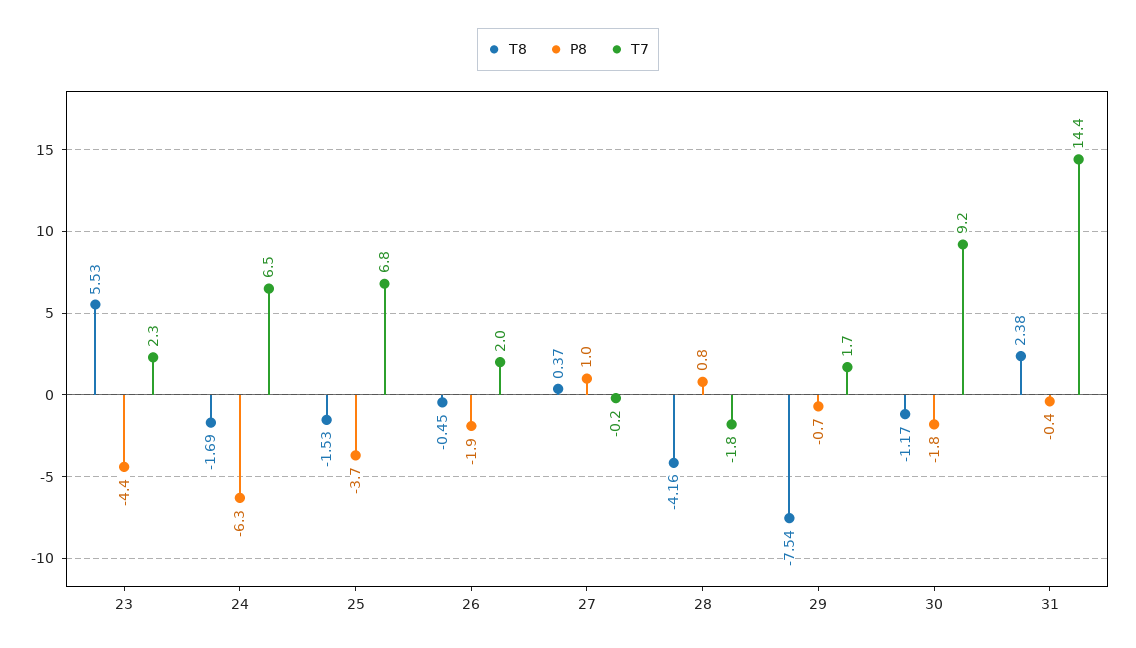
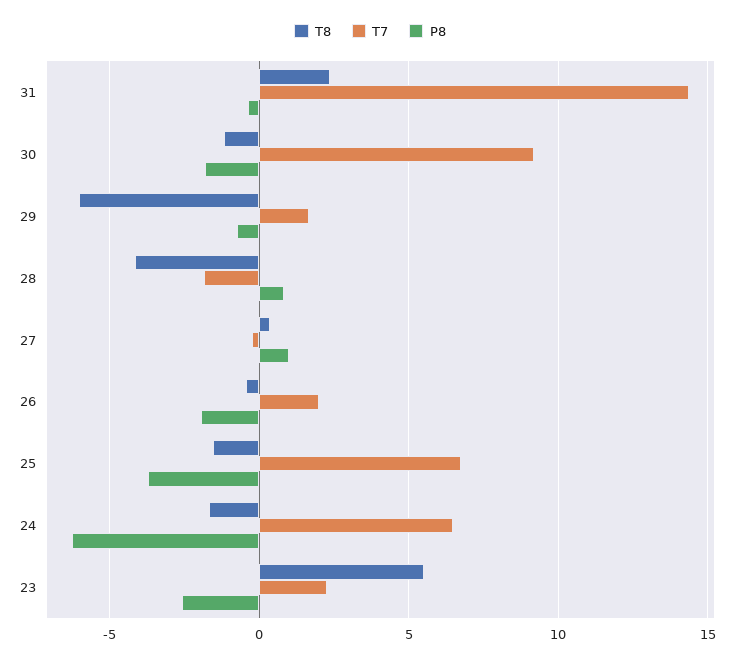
P8, 23: -4.4 -> -2.5
T8, 29: -7.54 -> -6

